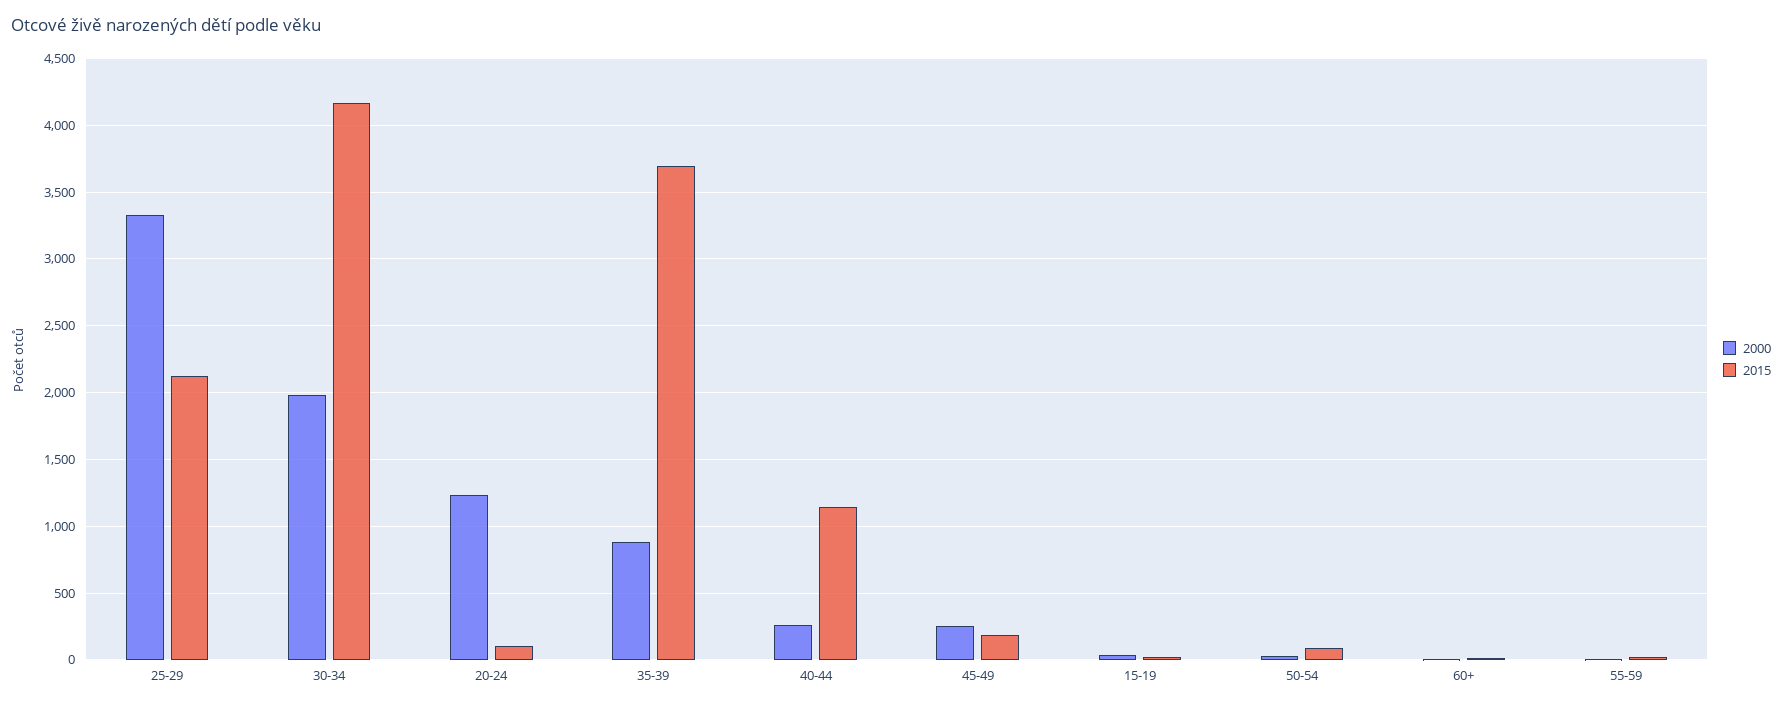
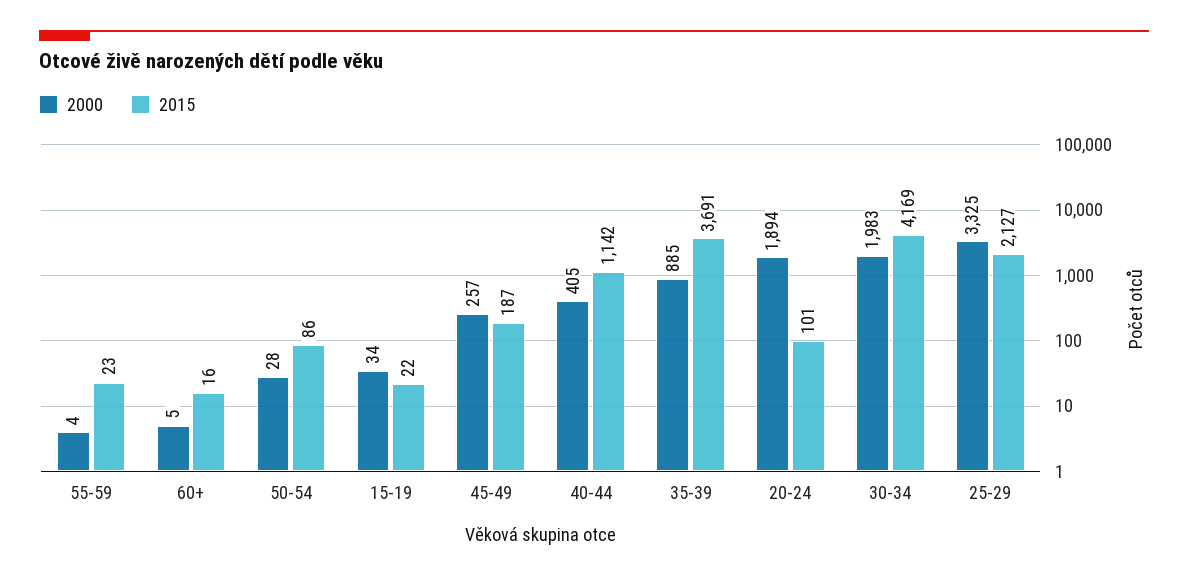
2000, 20-24: 1250 -> 1894
2000, 40-44: 250 -> 405

